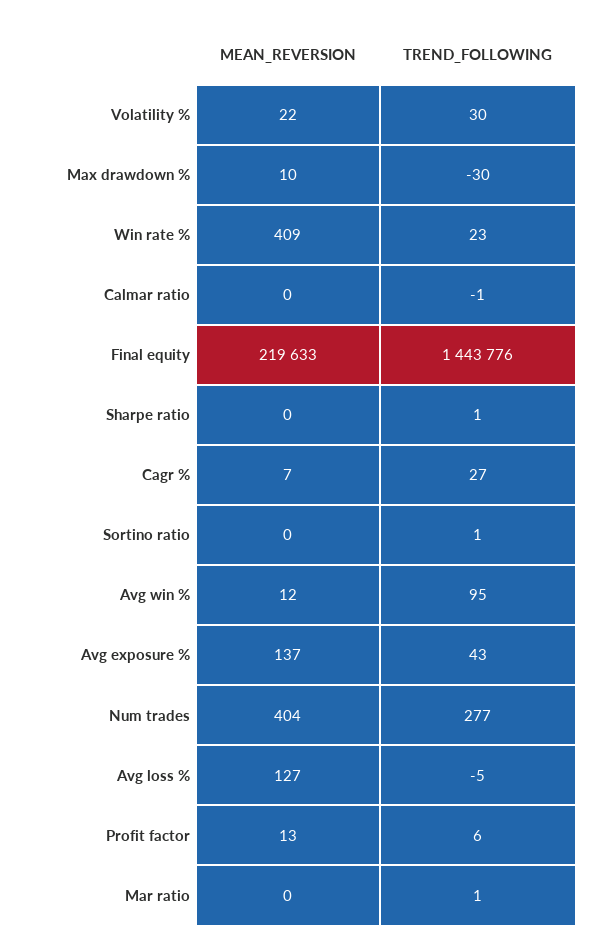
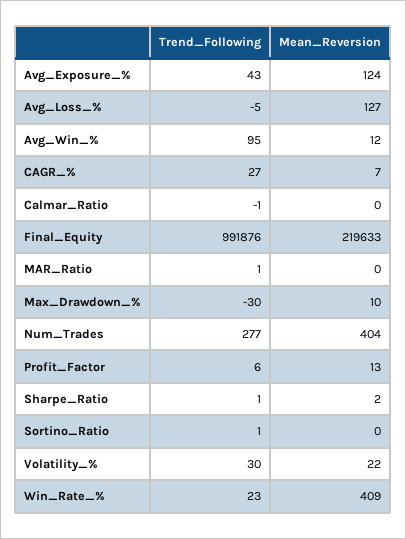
TREND_FOLLOWING, Final equity: 1443776 -> 991876
MEAN_REVERSION, Sharpe ratio: 0 -> 2
MEAN_REVERSION, Avg exposure %: 137 -> 124

